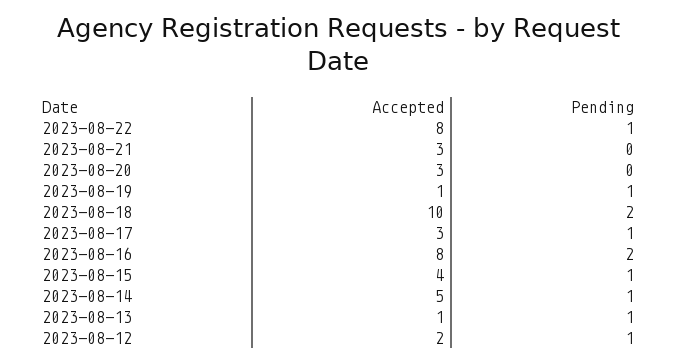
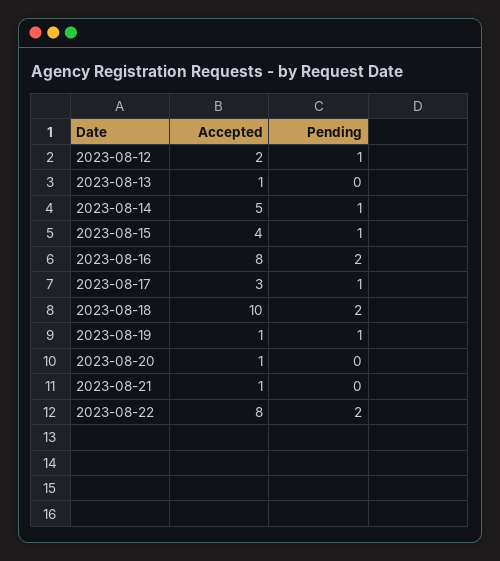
Pending, 2023-08-22: 1 -> 2
Accepted, 2023-08-21: 3 -> 1
Accepted, 2023-08-20: 3 -> 1
Pending, 2023-08-13: 1 -> 0

